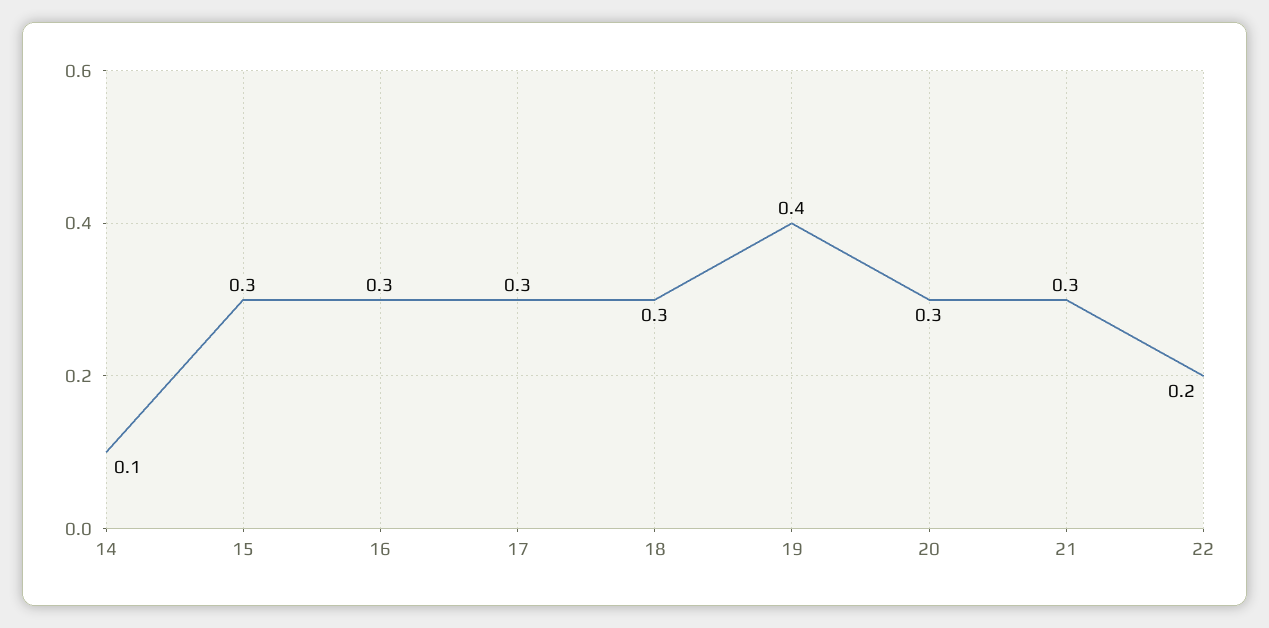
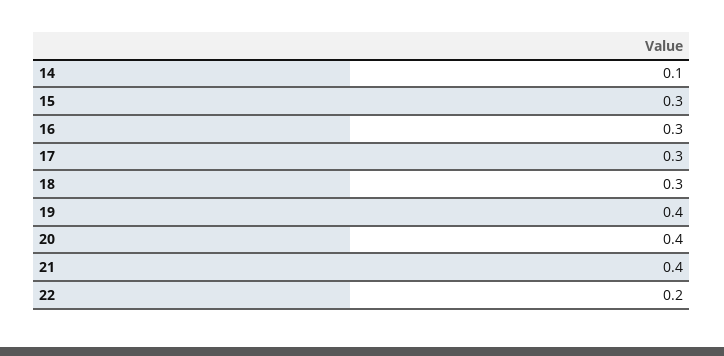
20: 0.3 -> 0.4
21: 0.3 -> 0.4

